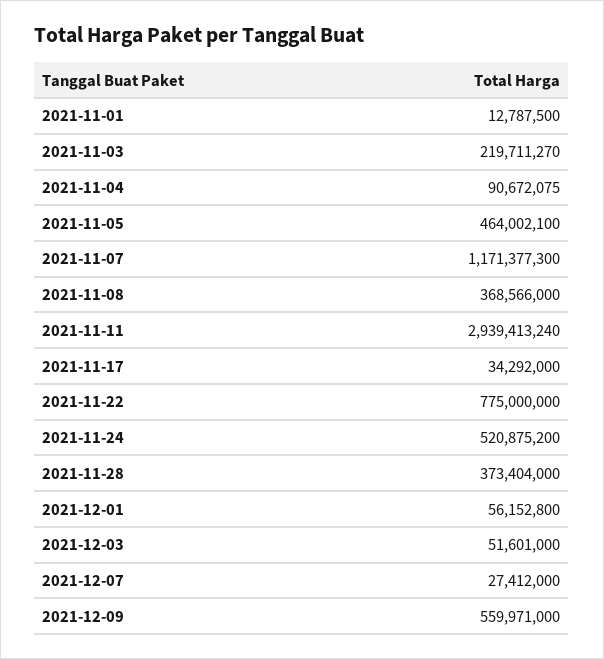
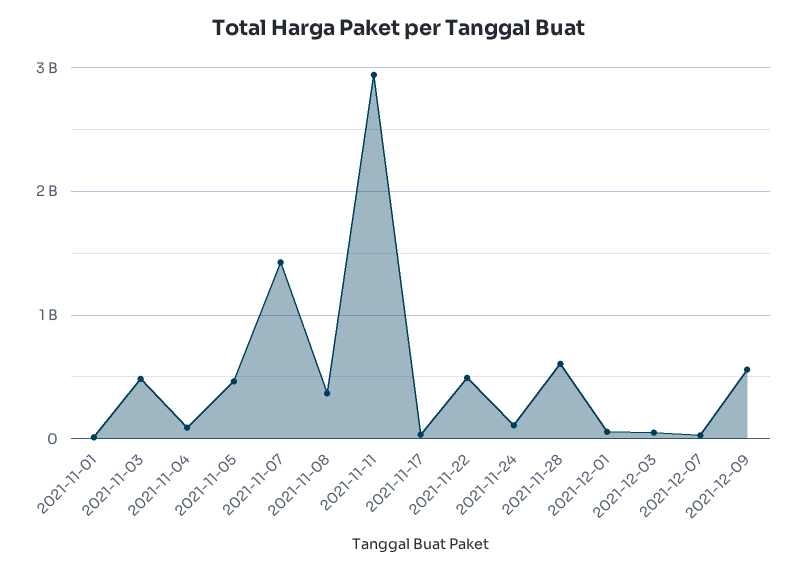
2021-11-03: 219711270 -> 500000000
2021-11-07: 1171377300 -> 1400000000
2021-11-22: 775000000 -> 500000000
2021-11-24: 520875200 -> 100000000
2021-11-28: 373404000 -> 600000000

